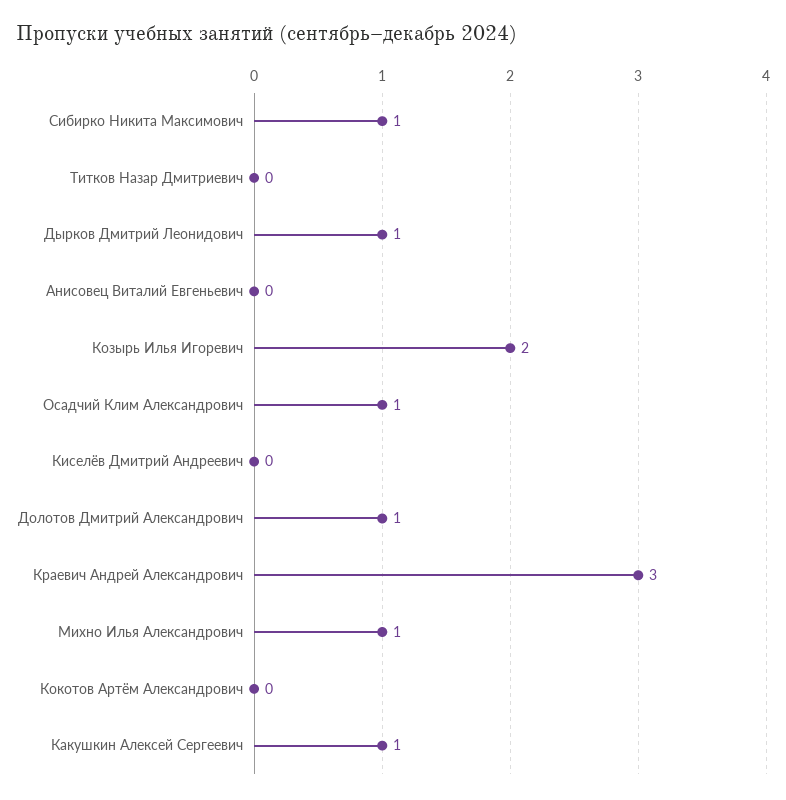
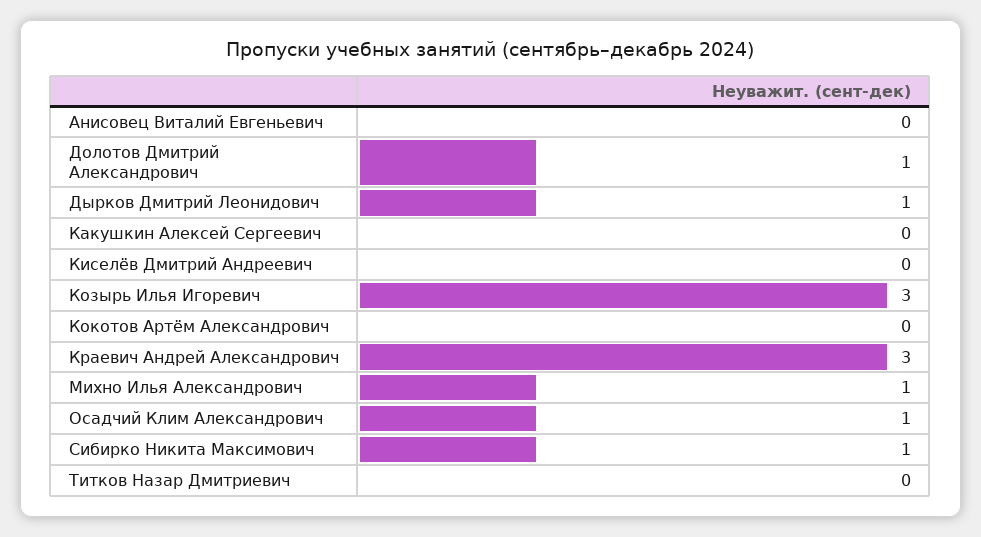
Козырь Илья Игоревич: 2 -> 3
Какушкин Алексей Сергеевич: 1 -> 0

